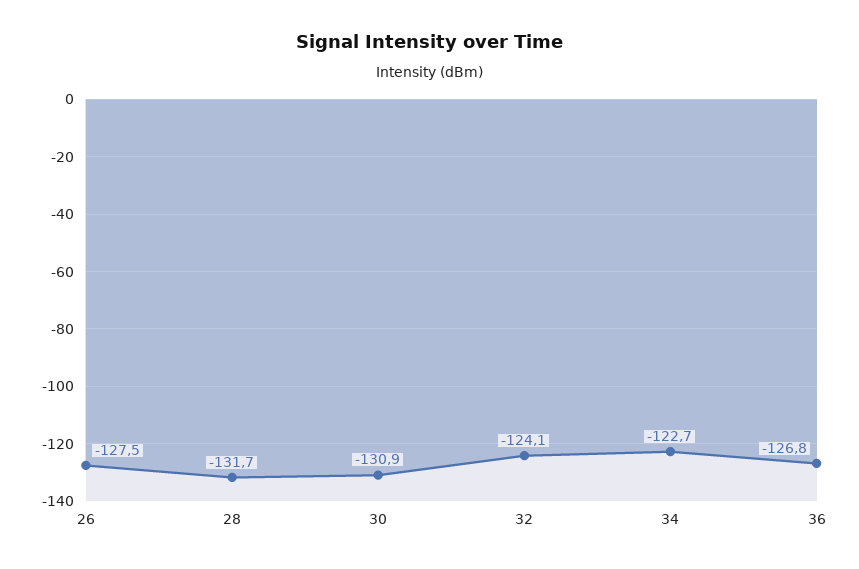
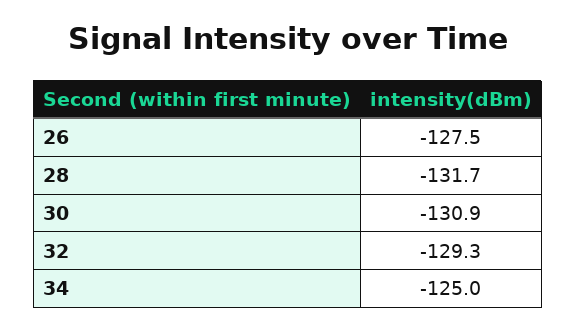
32: -124.1 -> -129.3
34: -122.7 -> -125
36: -126.8 -> none

